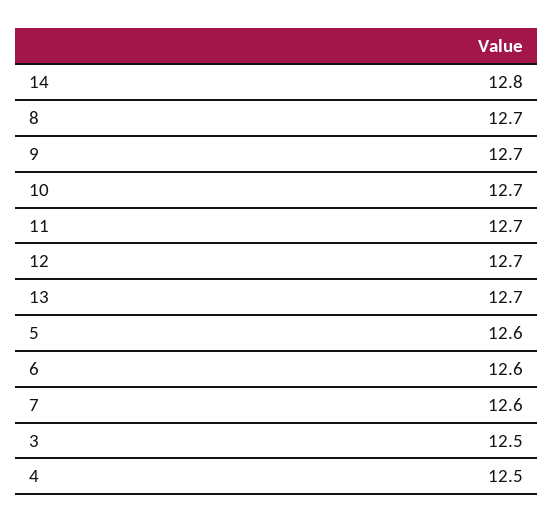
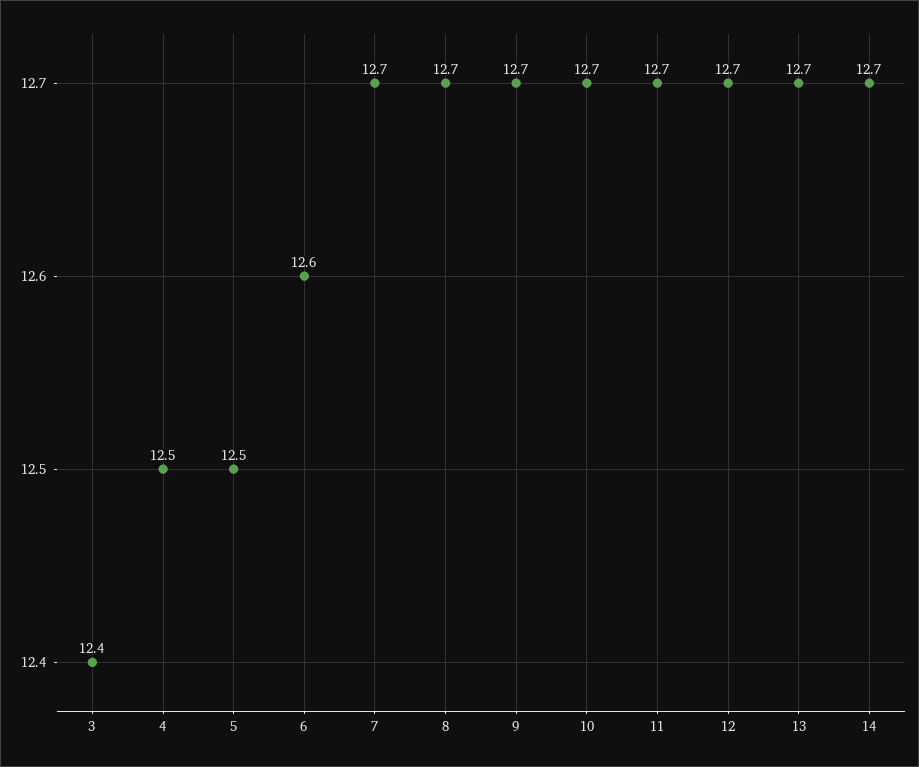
14: 12.8 -> 12.7
5: 12.6 -> 12.5
7: 12.6 -> 12.7
3: 12.5 -> 12.4

